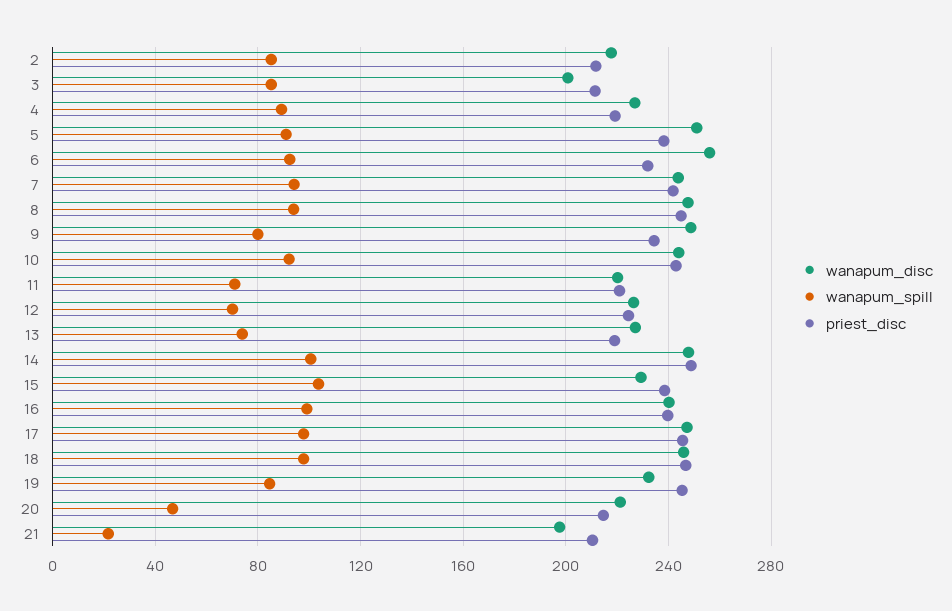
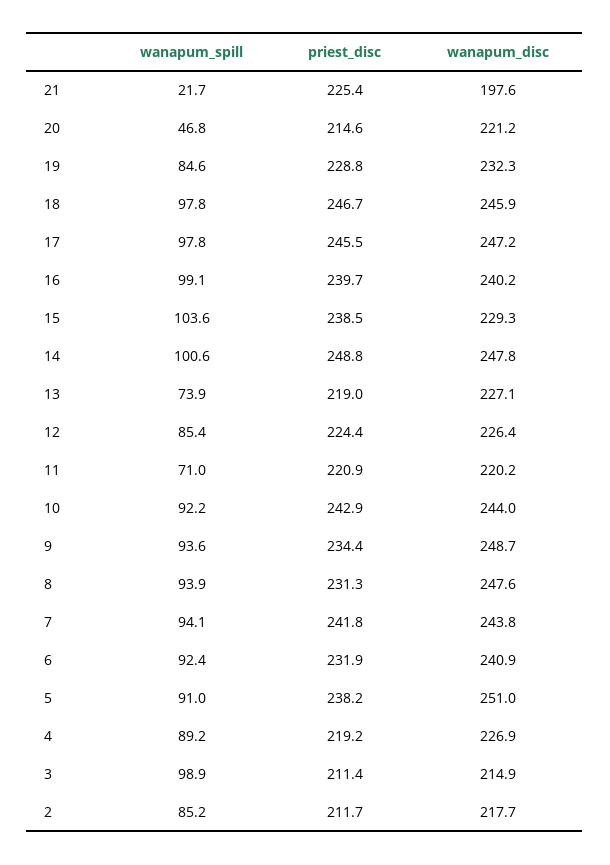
wanapum_disc, 3: 200 -> 214.9
wanapum_spill, 3: 85 -> 98.9
wanapum_disc, 6: 255 -> 240.9
priest_disc, 8: 245 -> 231.3
wanapum_spill, 9: 80 -> 93.6
wanapum_spill, 12: 70 -> 85.4
priest_disc, 19: 245 -> 228.8
priest_disc, 21: 210 -> 225.4

